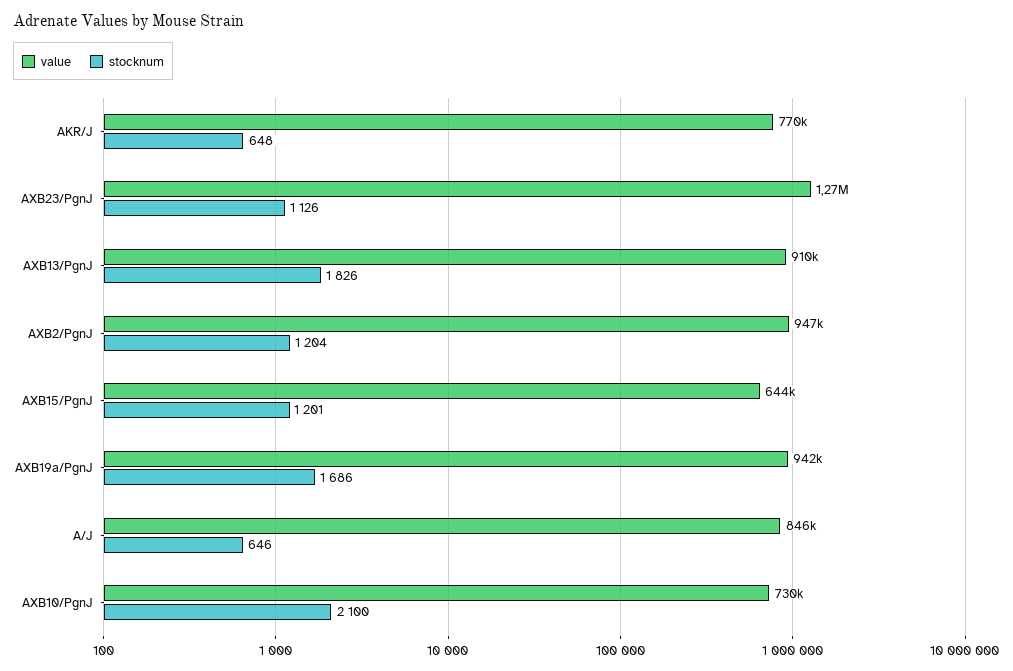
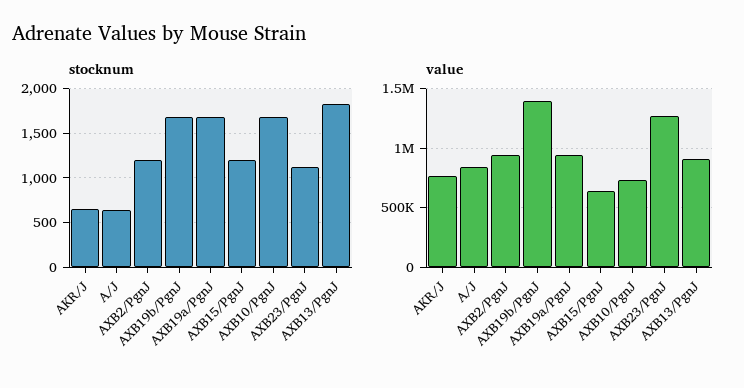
stocknum, AXB10/PgnJ: 2100 -> 1700
stocknum, AXB19b/PgnJ: none -> 1700
value, AXB19b/PgnJ: none -> 1400000

